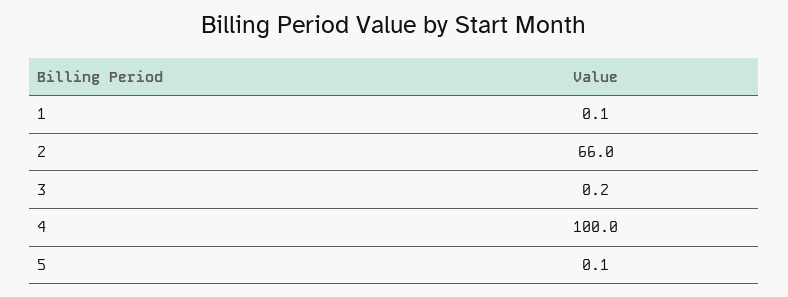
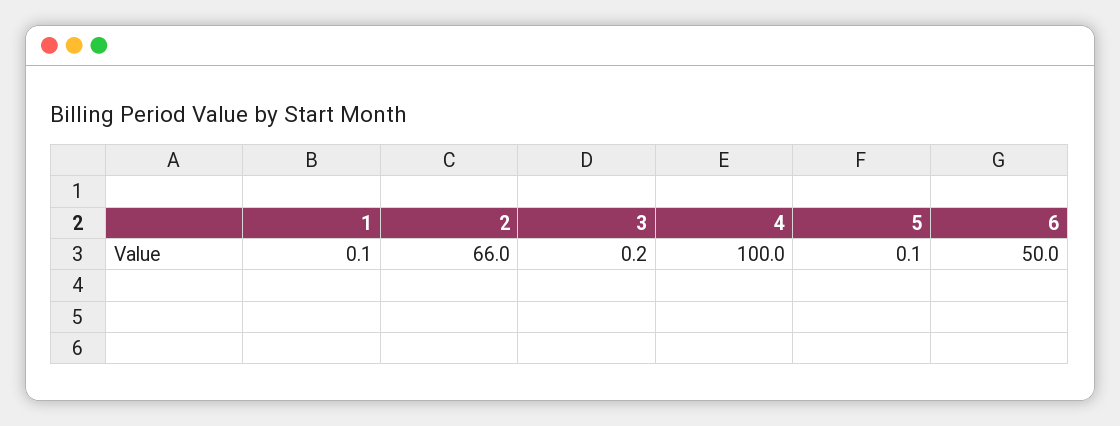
6: none -> 50

